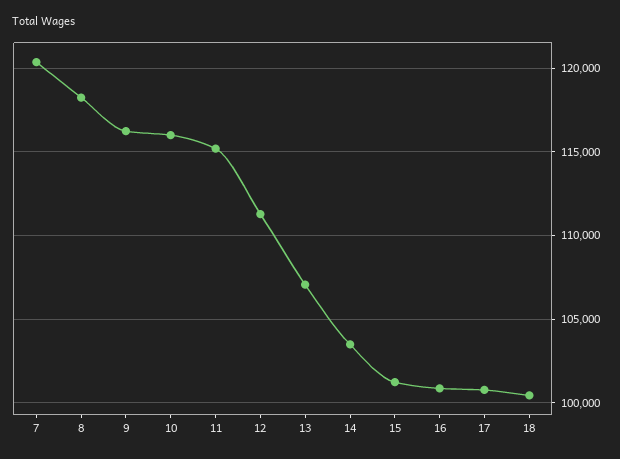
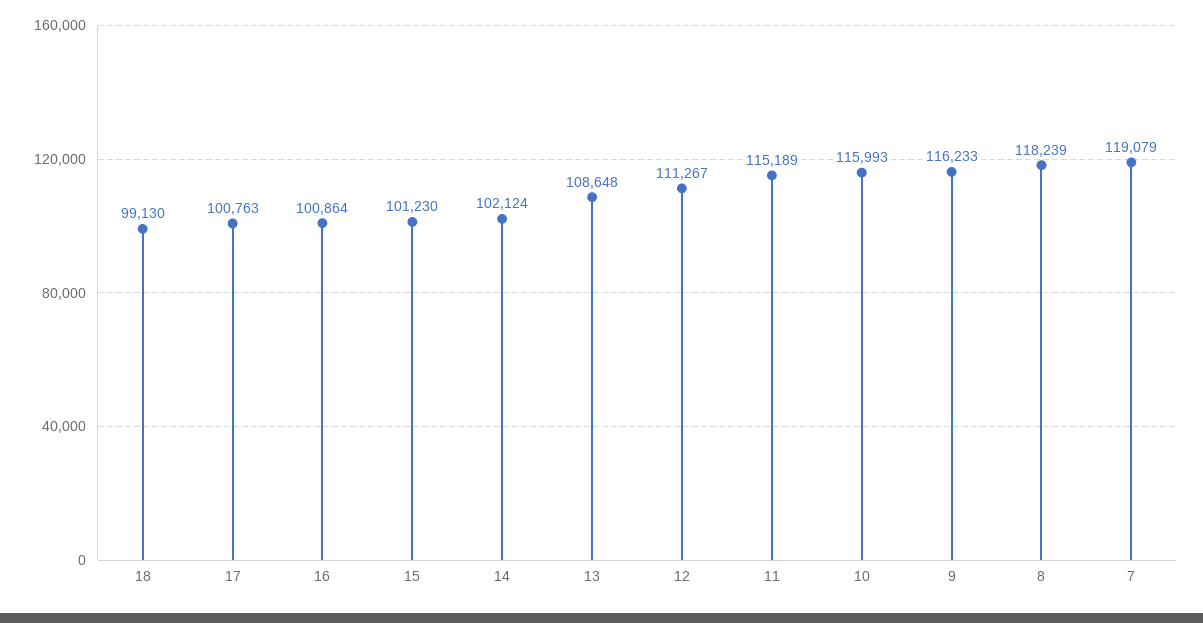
7: 120500 -> 119079
13: 107000 -> 108648
14: 103500 -> 102124
18: 100500 -> 99130

